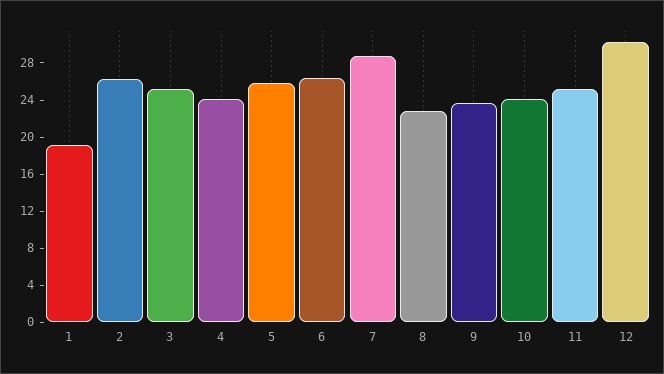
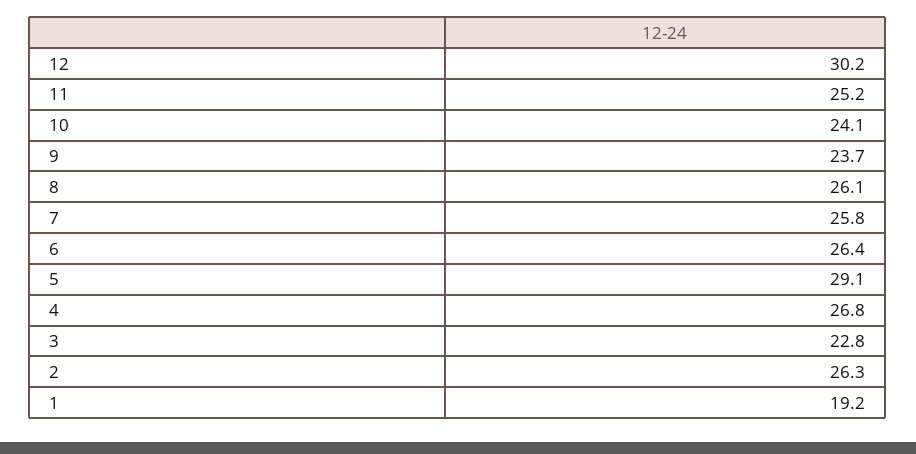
3: 25 -> 22.8
4: 24 -> 26.8
5: 26 -> 29.1
7: 29 -> 25.8
8: 23 -> 26.1

